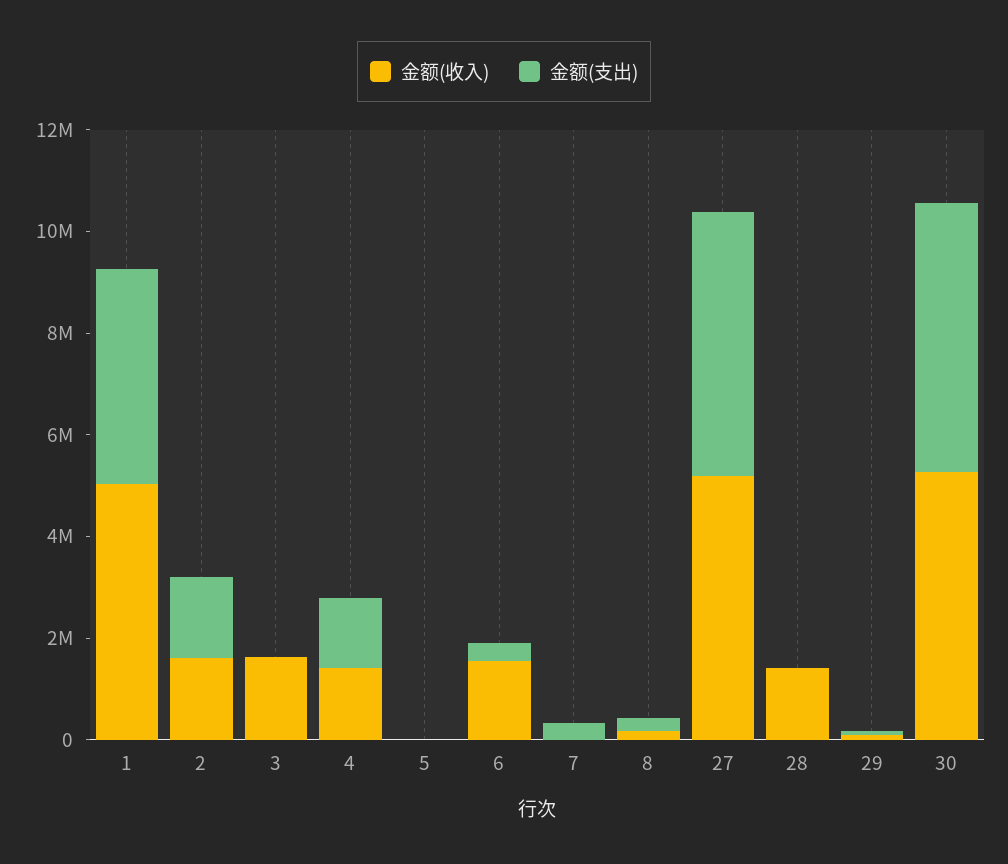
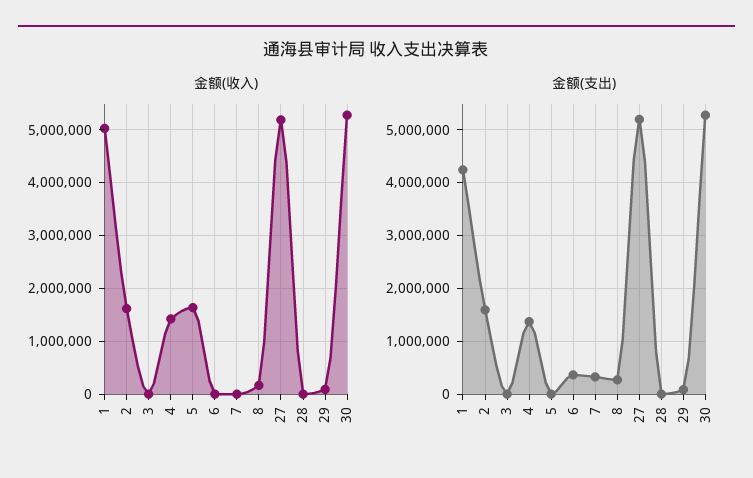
金额(收入), 3: 1500000 -> 0
金额(收入), 5: 0 -> 1600000
金额(收入), 6: 1500000 -> 0
金额(收入), 28: 1500000 -> 0

